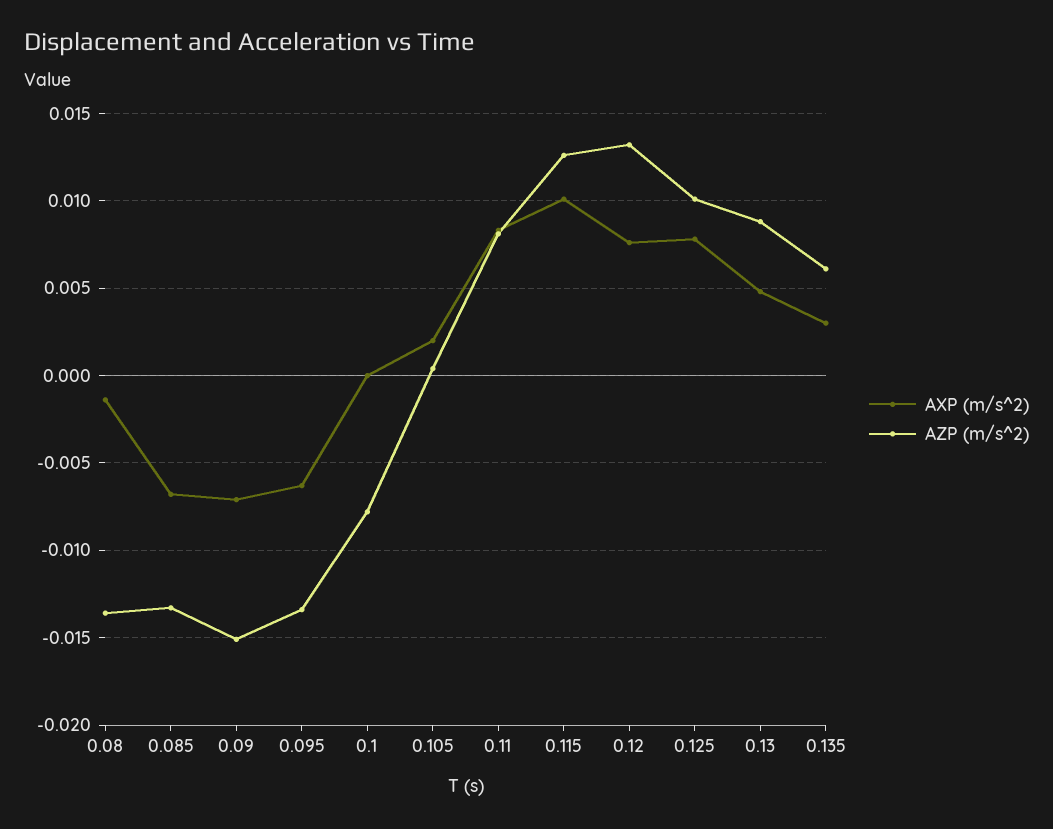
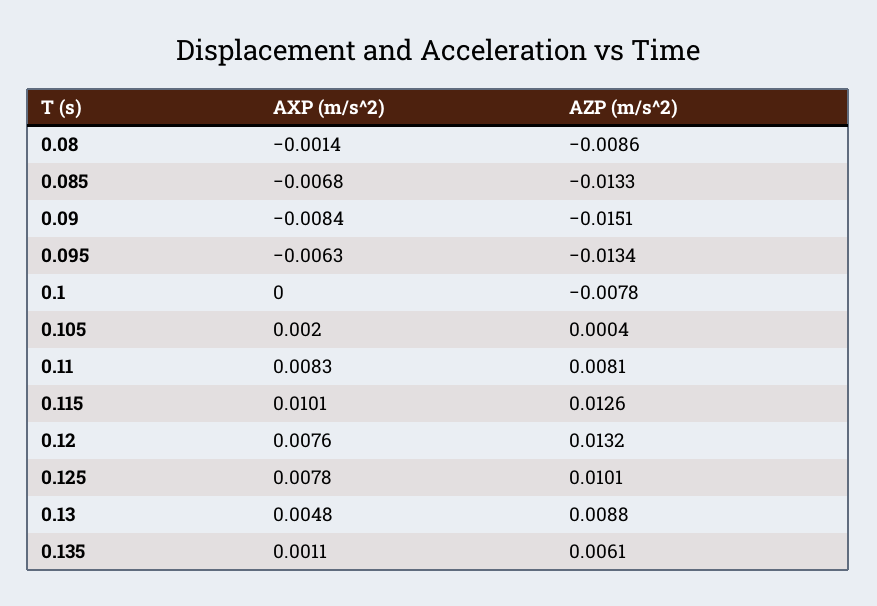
AZP (m/s^2), 0.08: -0.0135 -> -0.0086
AXP (m/s^2), 0.09: -0.007 -> -0.0084
AXP (m/s^2), 0.135: 0.003 -> 0.0011

